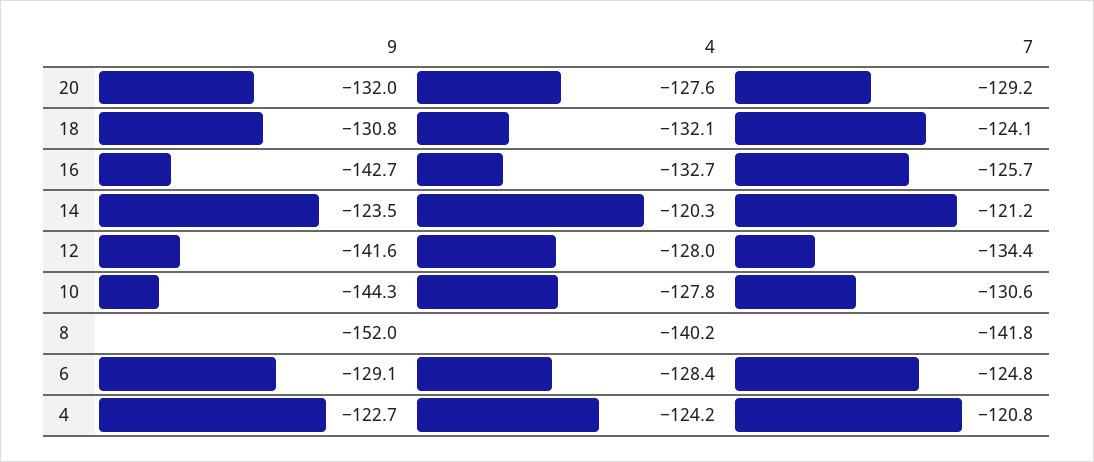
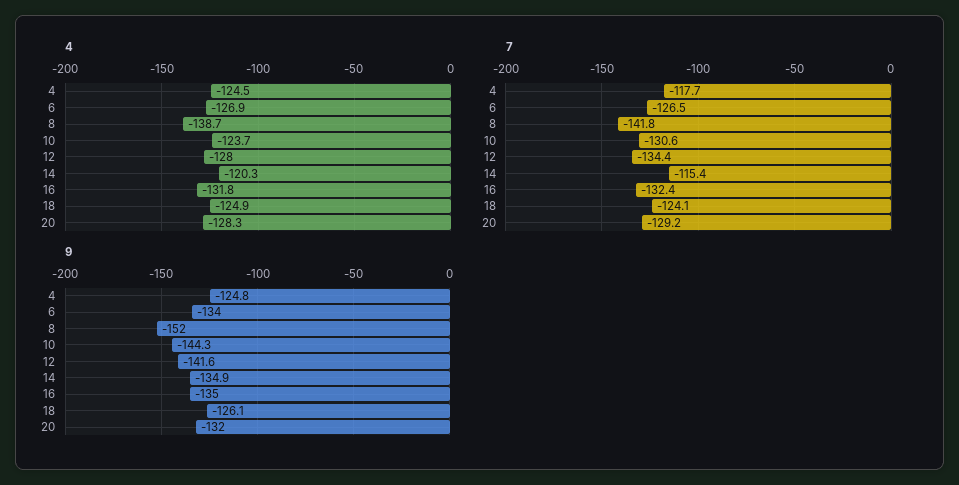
4, 20: -127.6 -> -128.3
9, 18: -130.8 -> -126.1
4, 18: -132.1 -> -124.9
9, 16: -142.7 -> -135
4, 16: -132.7 -> -131.8
7, 16: -125.7 -> -132.4
9, 14: -123.5 -> -134.9
7, 14: -121.2 -> -115.4
4, 10: -127.8 -> -123.7
4, 8: -140.2 -> -138.7
9, 6: -129.1 -> -134
4, 6: -128.4 -> -126.9
7, 6: -124.8 -> -126.5
9, 4: -122.7 -> -124.8
4, 4: -124.2 -> -124.5
7, 4: -120.8 -> -117.7

